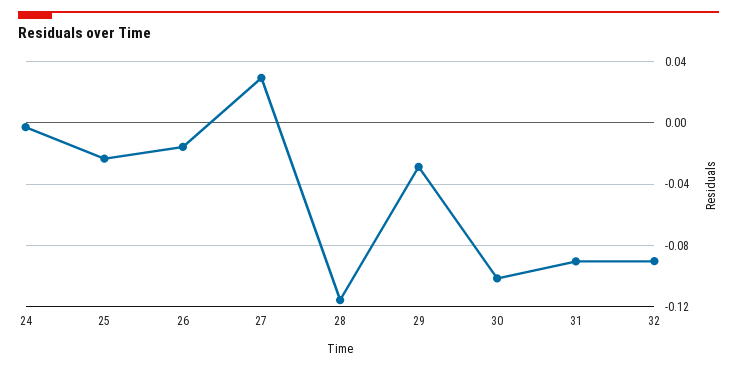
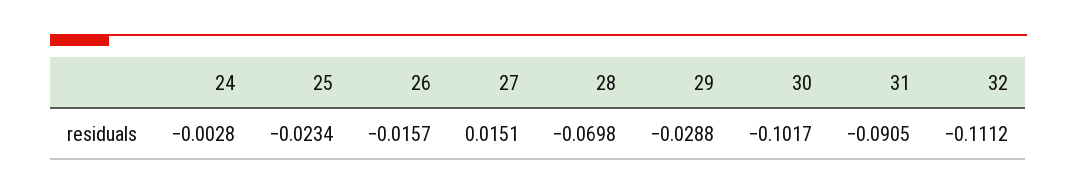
27: 0.03 -> 0.0151
28: -0.115 -> -0.0698
32: -0.09 -> -0.1112

